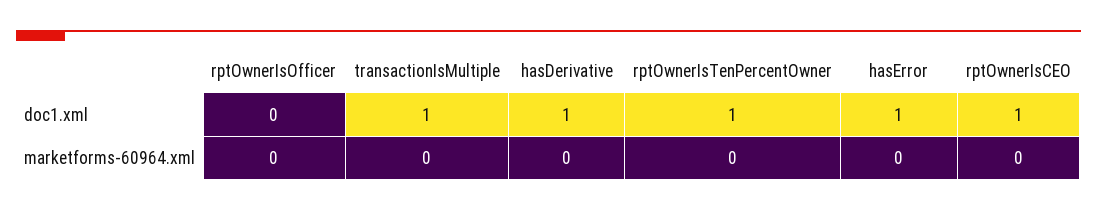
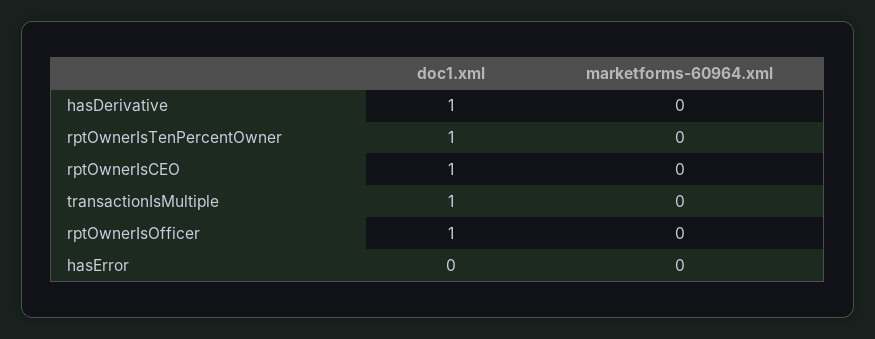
rptOwnerIsOfficer, doc1.xml: 0 -> 1
hasError, doc1.xml: 1 -> 0

